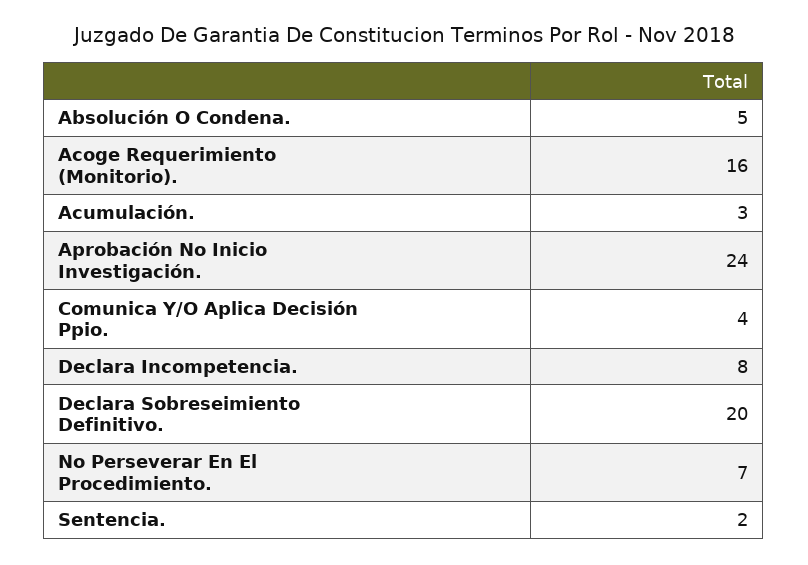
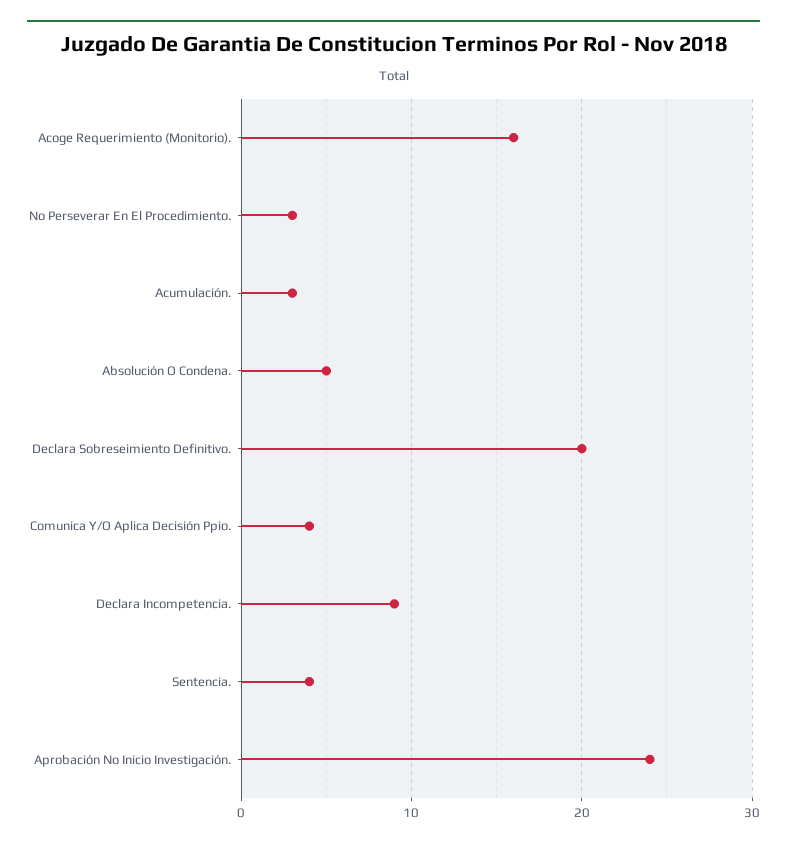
Declara Incompetencia.: 8 -> 9
No Perseverar En El Procedimiento.: 7 -> 3
Sentencia.: 2 -> 4

